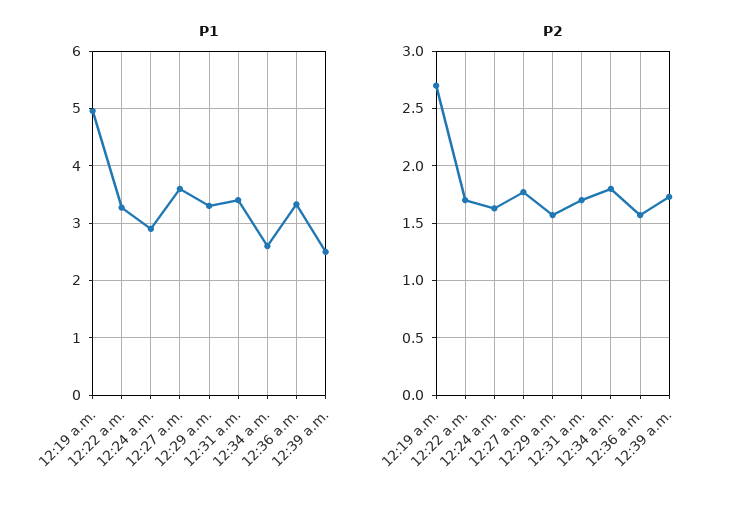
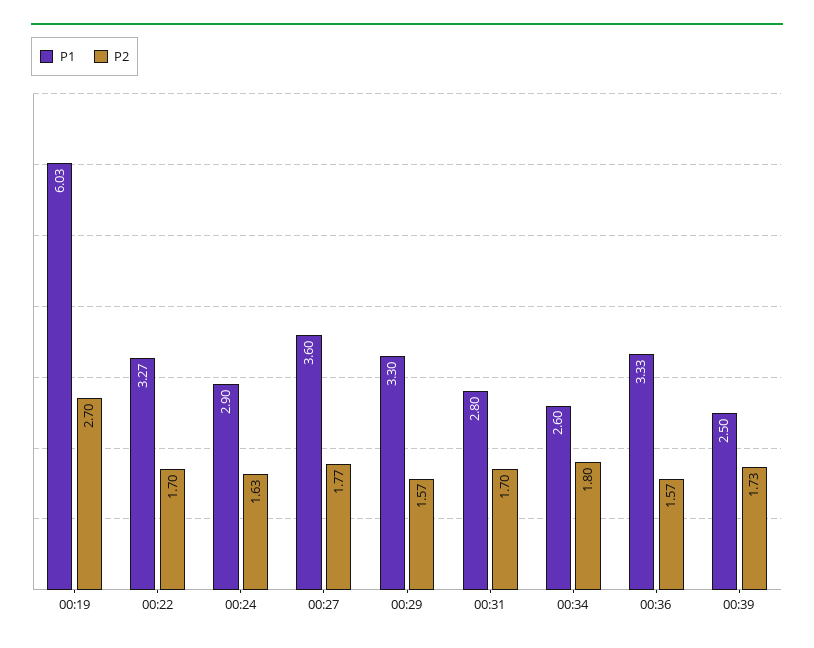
P1, 12:19 a.m.: 5 -> 6.03
P1, 12:31 a.m.: 3.4 -> 2.8

